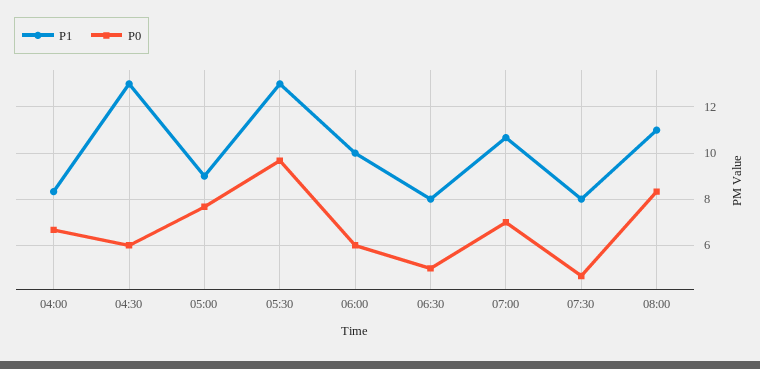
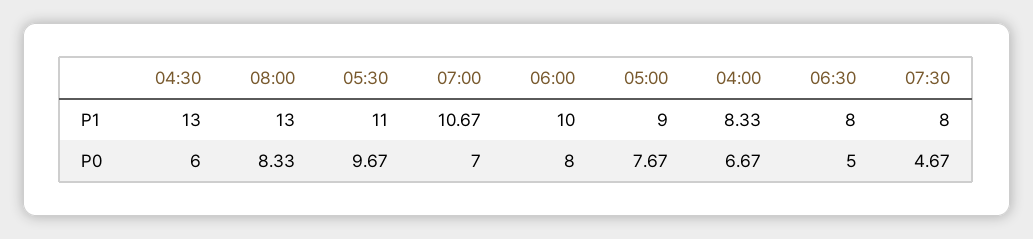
P1, 05:30: 13 -> 11
P0, 06:00: 6 -> 8
P1, 08:00: 11 -> 13

